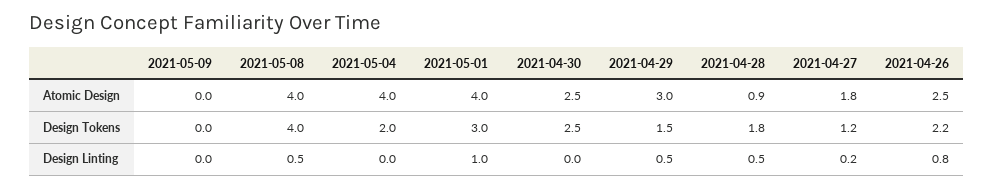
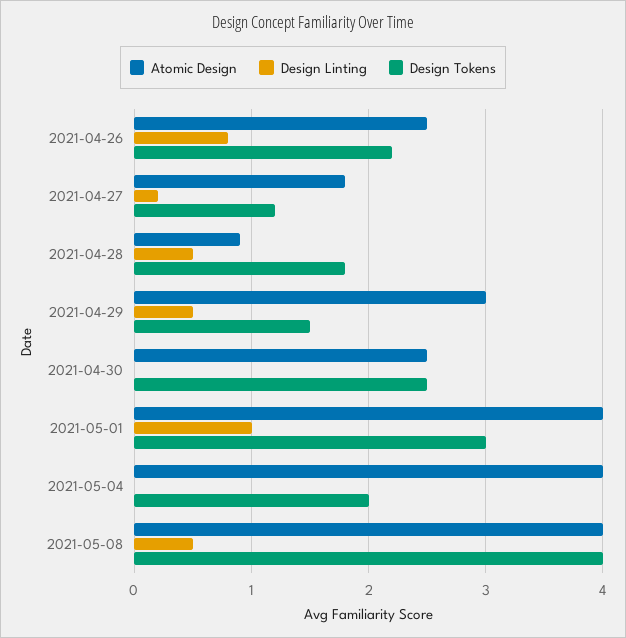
Atomic Design, 2021-05-09: 0 -> none
Design Tokens, 2021-05-09: 0 -> none
Design Linting, 2021-05-09: 0 -> none

